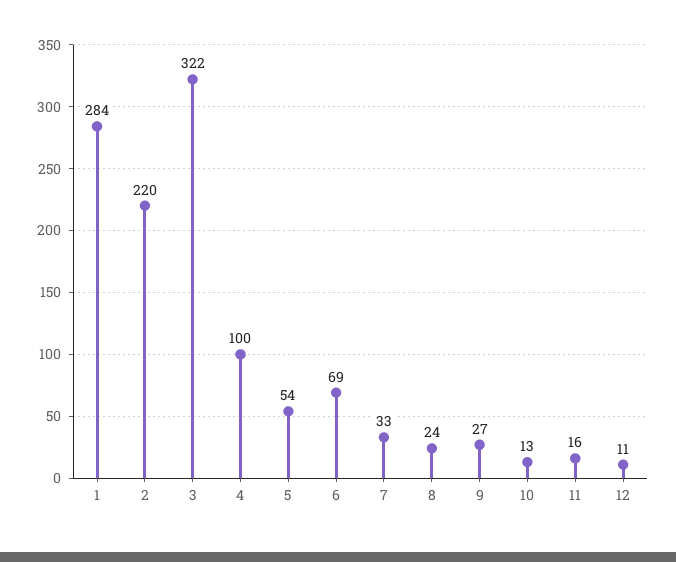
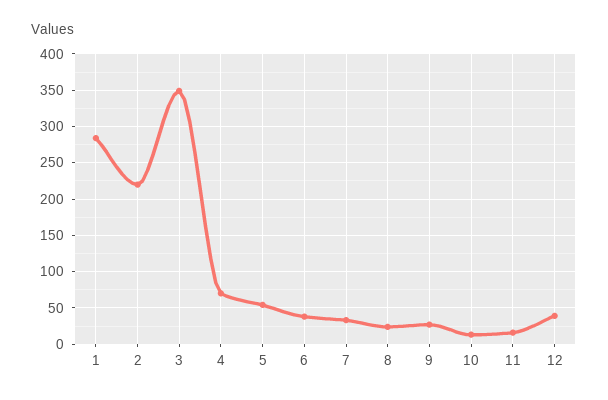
3: 322 -> 350
4: 100 -> 70
6: 69 -> 40
12: 11 -> 40

